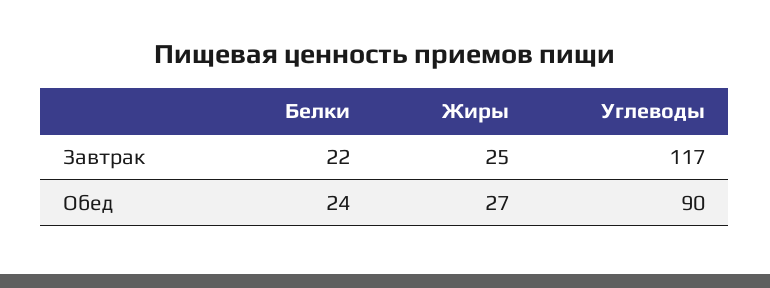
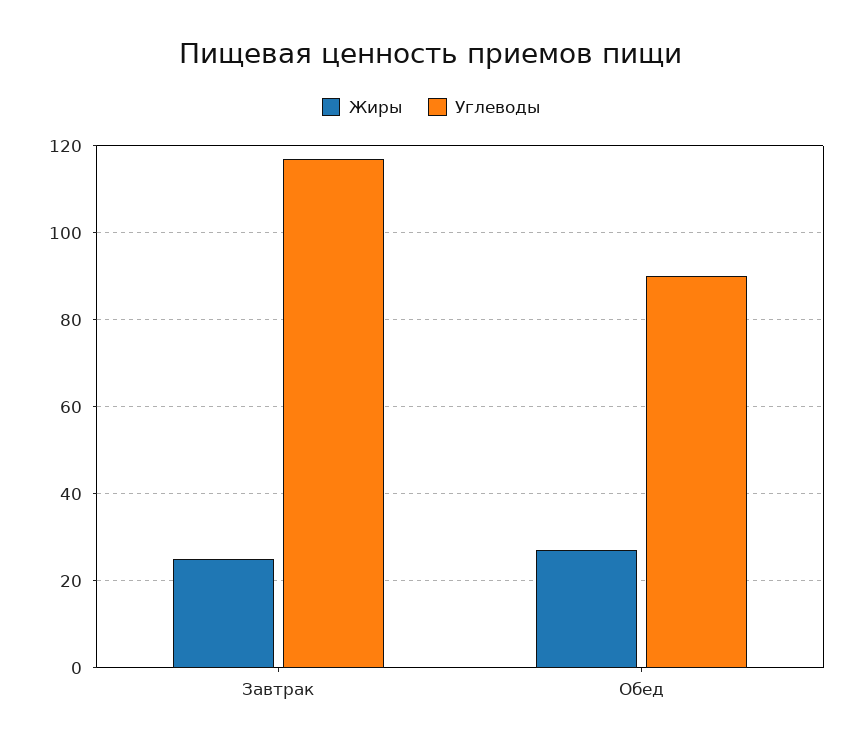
Белки, Завтрак: 22 -> none
Белки, Обед: 24 -> none

